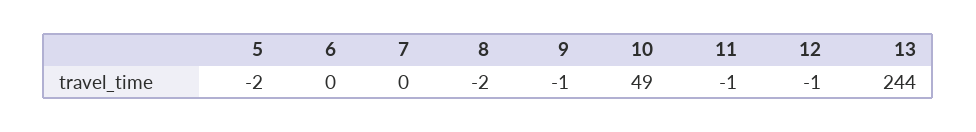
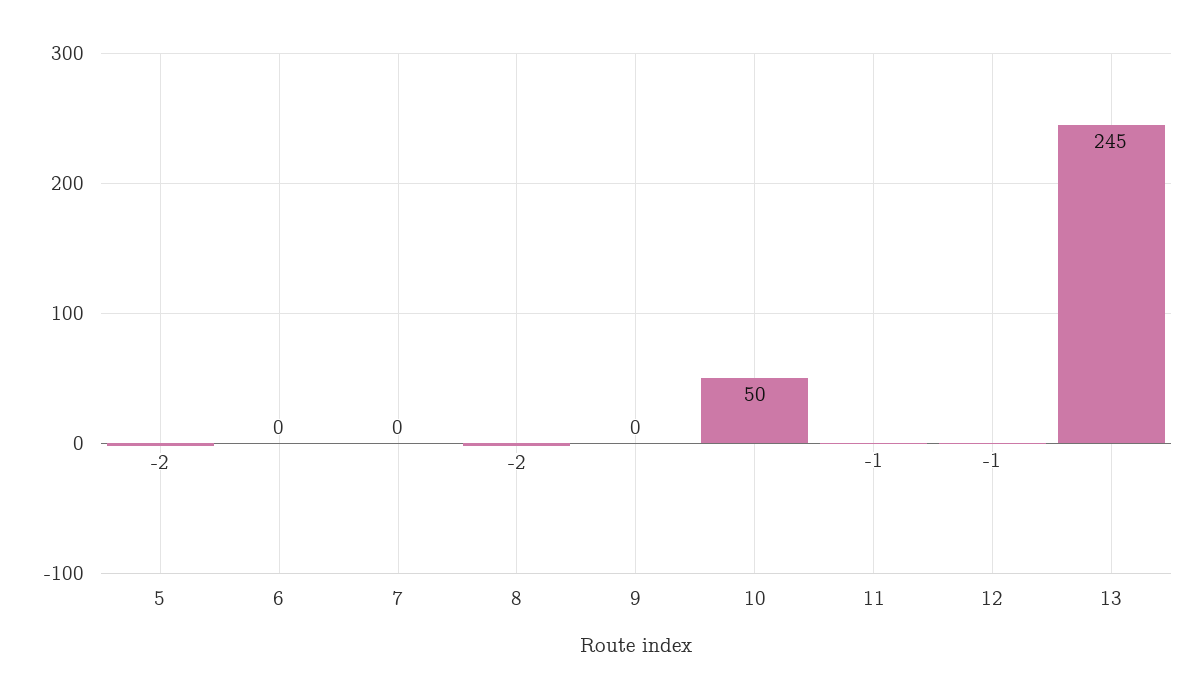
9: -1 -> 0
10: 49 -> 50
13: 244 -> 245

